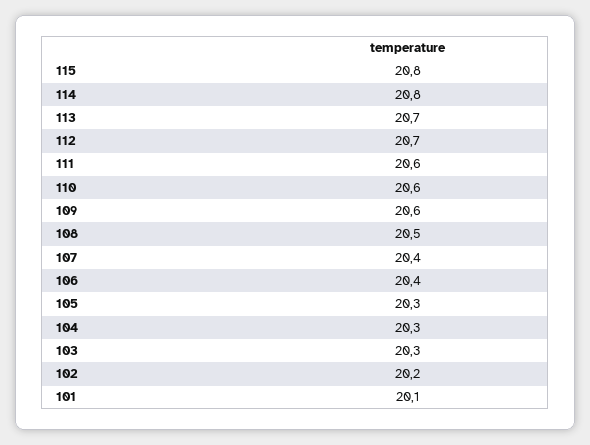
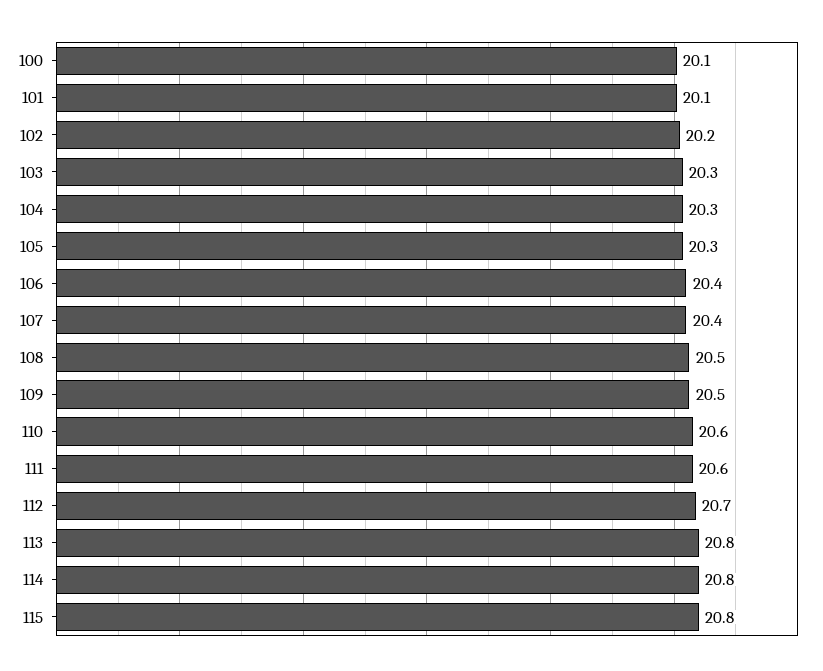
113: 20.7 -> 20.8
109: 20.6 -> 20.5
100: none -> 20.1

